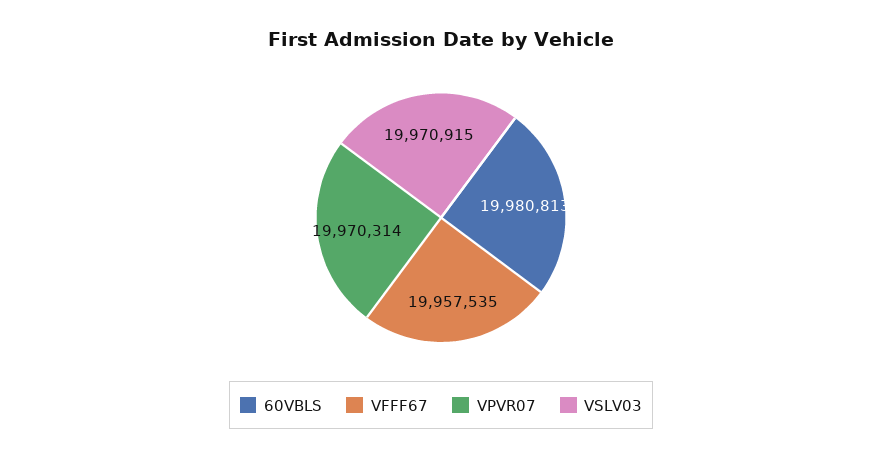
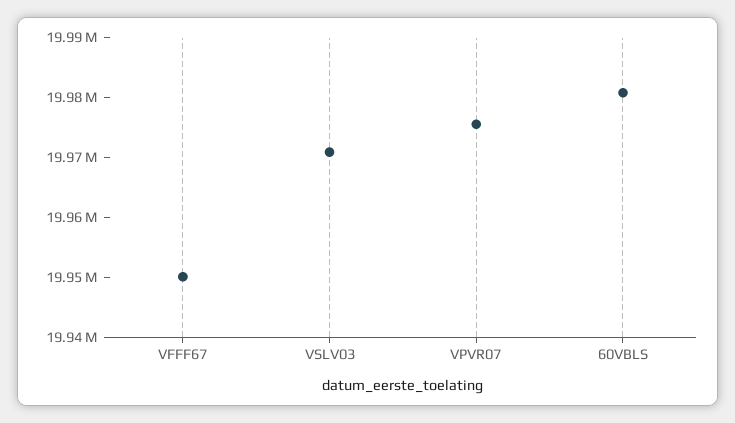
VFFF67: 19957535 -> 19950000
VPVR07: 19970314 -> 19976000

